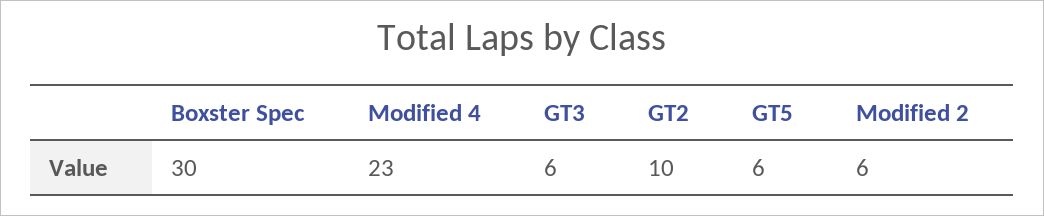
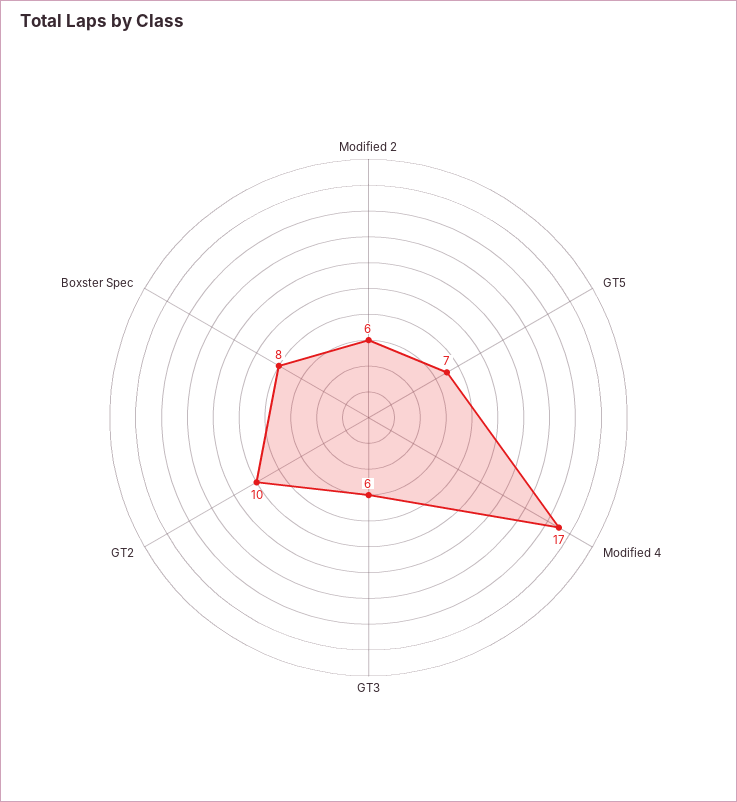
Boxster Spec: 30 -> 8
Modified 4: 23 -> 17
GT5: 6 -> 7

